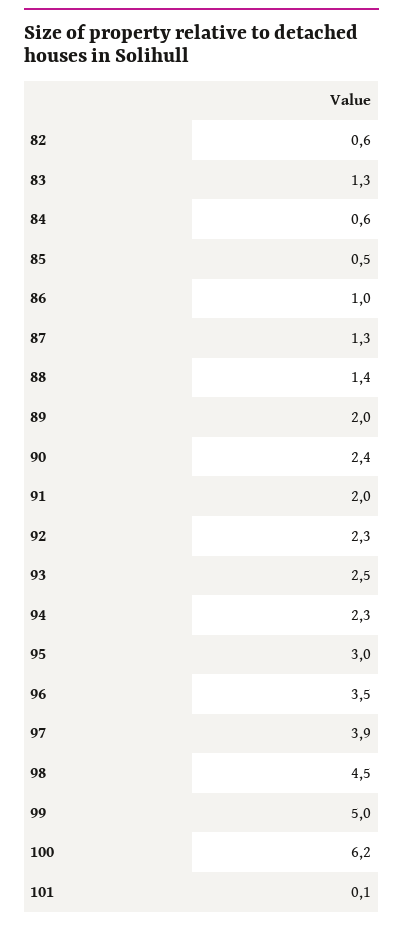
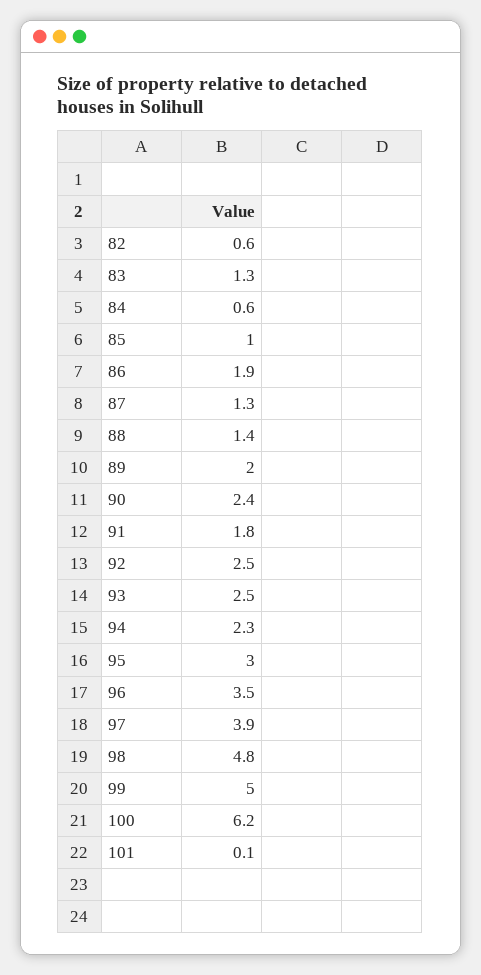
85: 0.5 -> 1
86: 1 -> 1.9
91: 2 -> 1.8
92: 2.3 -> 2.5
98: 4.5 -> 4.8

